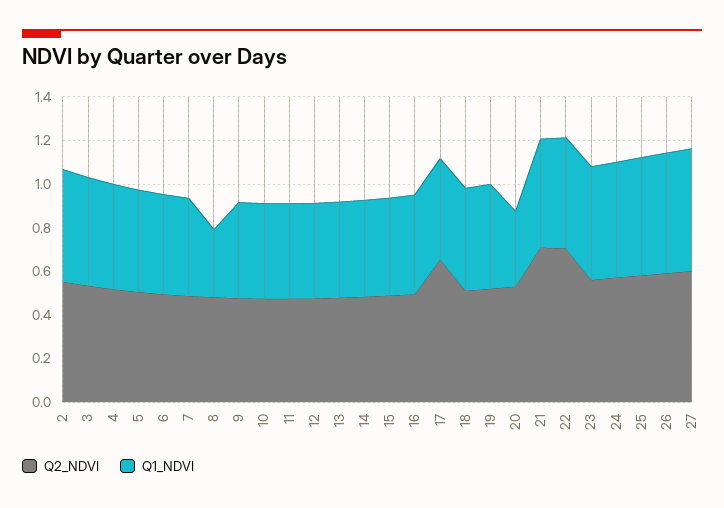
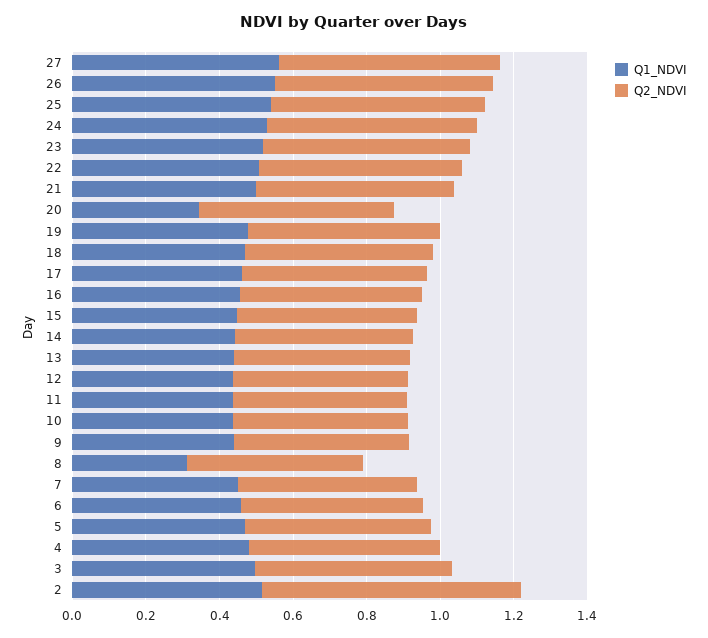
Q2_NDVI, 2: 0.55 -> 0.7
Q2_NDVI, 17: 0.65 -> 0.5
Q2_NDVI, 21: 0.7 -> 0.55
Q2_NDVI, 22: 0.7 -> 0.55

